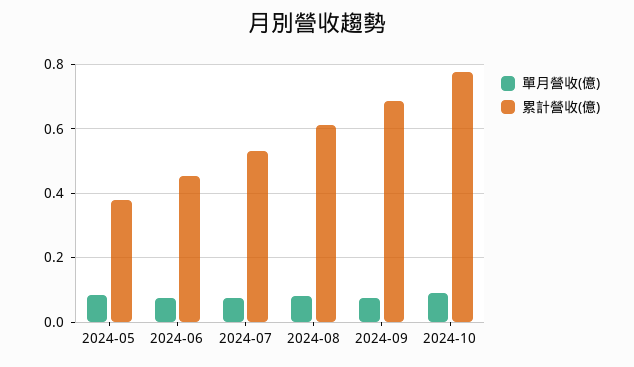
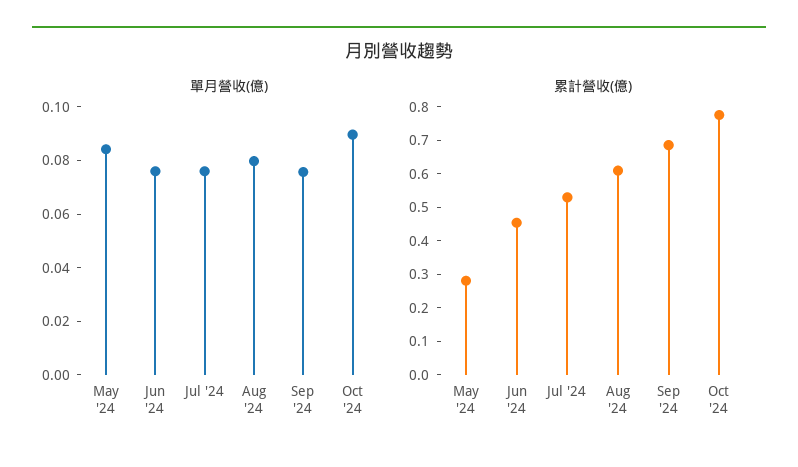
累計營收(億), 2024-05: 0.38 -> 0.275

